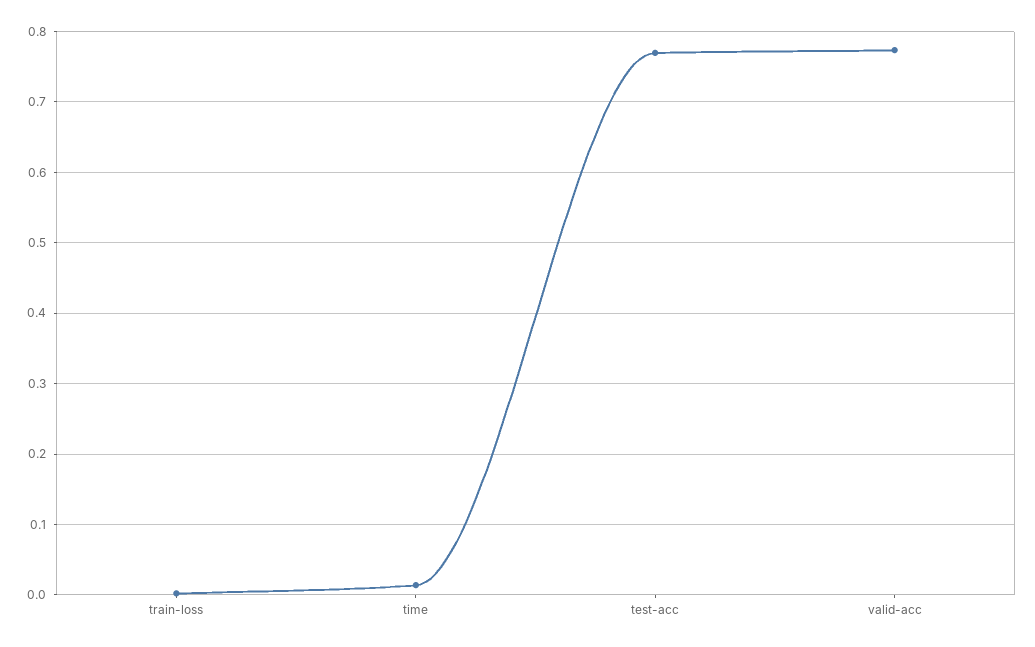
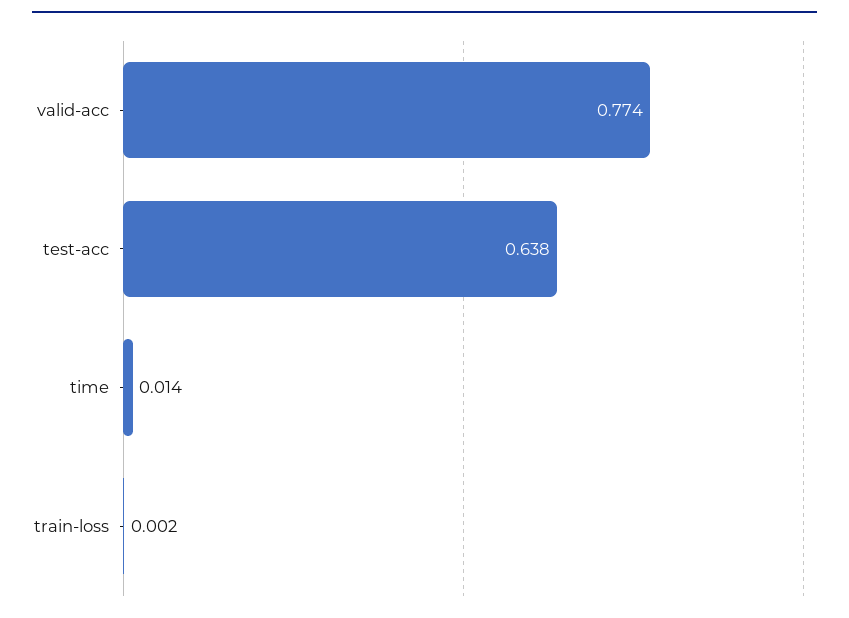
test-acc: 0.77 -> 0.638

